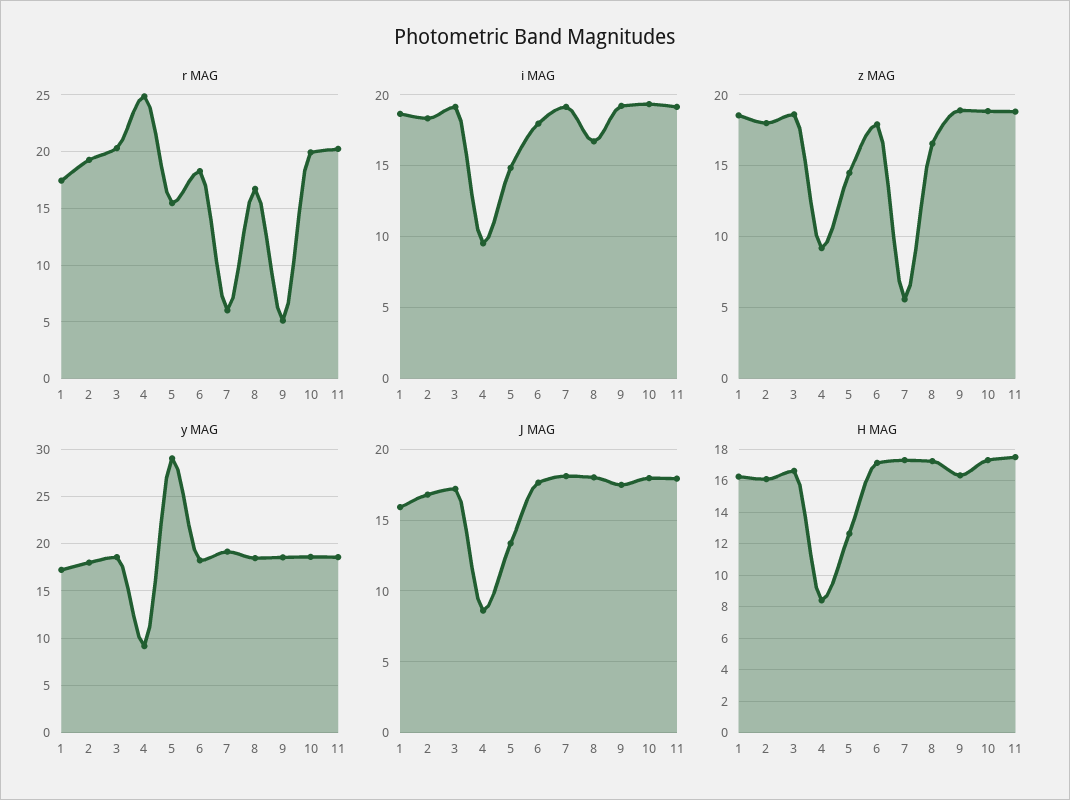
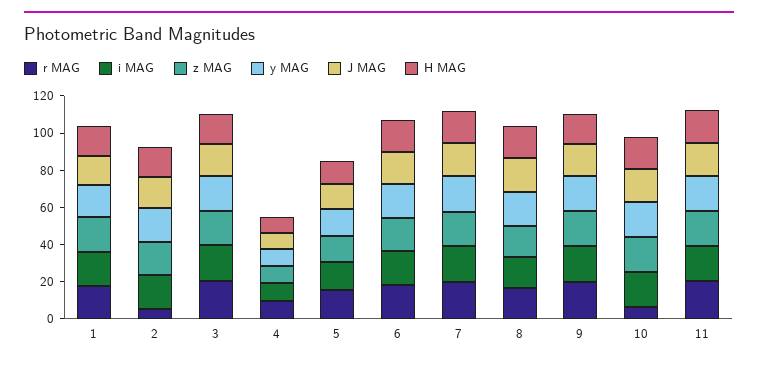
r MAG, 2: 19 -> 5
r MAG, 4: 25 -> 10
r MAG, 7: 6 -> 20
r MAG, 9: 5 -> 20
r MAG, 10: 20 -> 5
z MAG, 7: 5.5 -> 20
y MAG, 5: 29 -> 15

